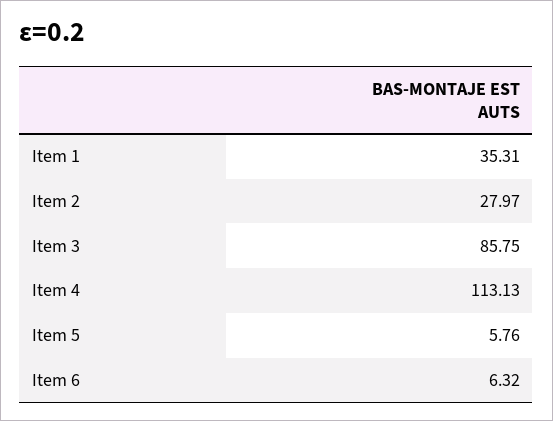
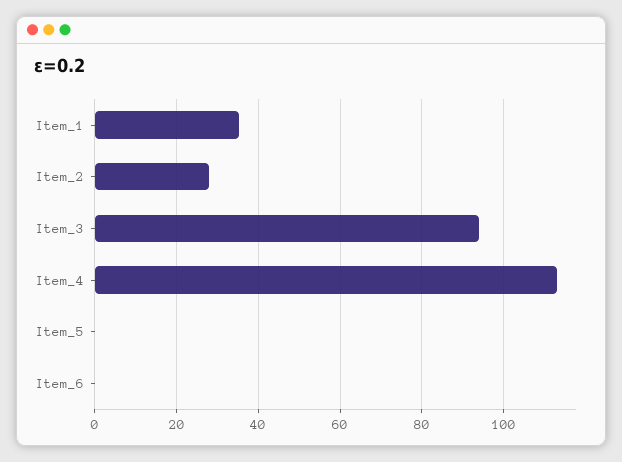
Item 3: 85.75 -> 94
Item 5: 5.76 -> 0
Item 6: 6.32 -> 0

